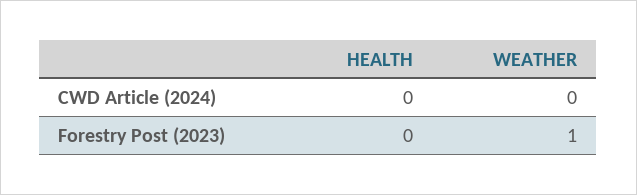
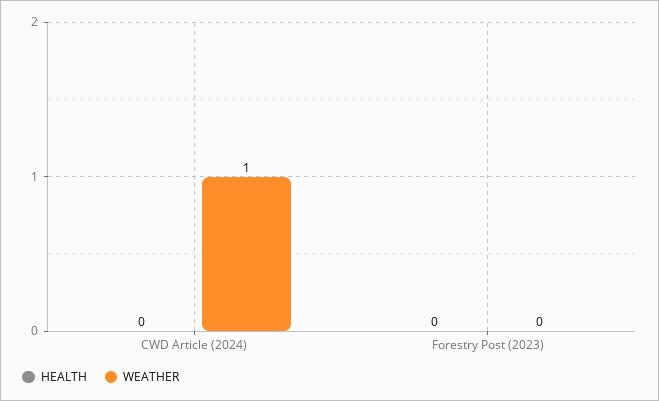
WEATHER, CWD Article (2024): 0 -> 1
WEATHER, Forestry Post (2023): 1 -> 0

